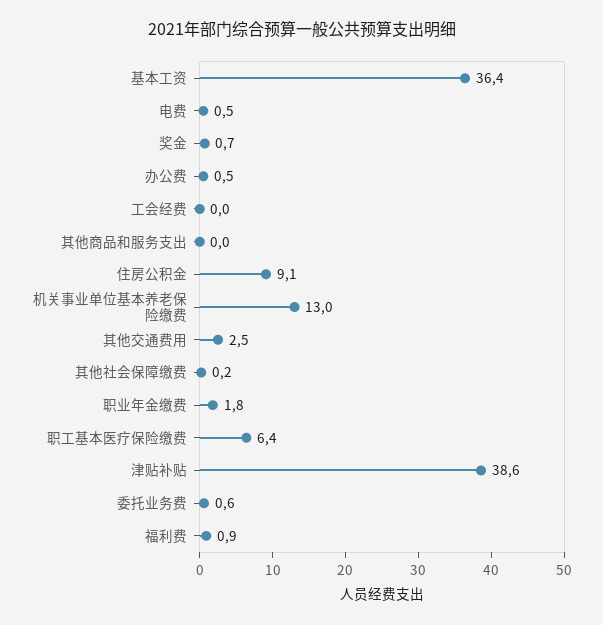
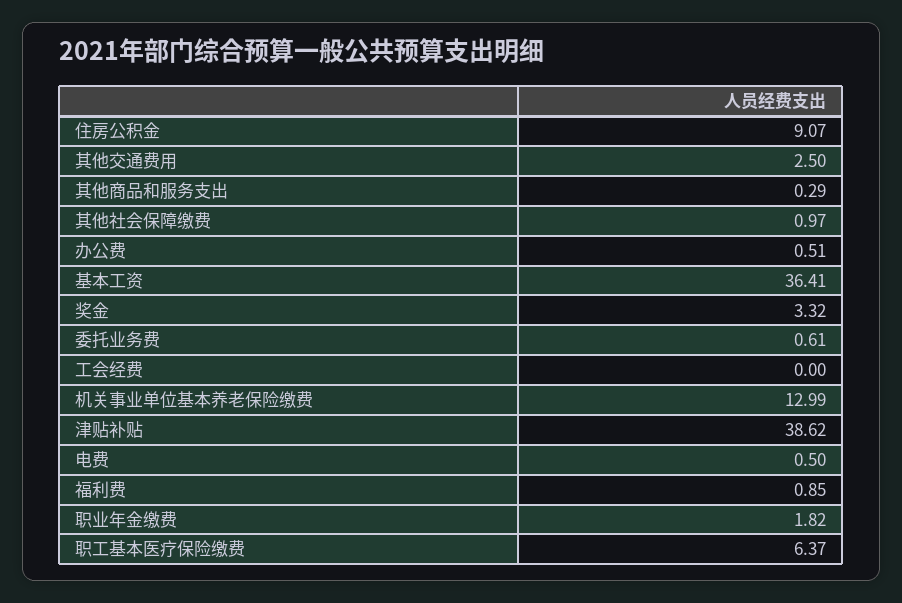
奖金: 0.7 -> 3.32
其他商品和服务支出: 0 -> 0.29
其他社会保障缴费: 0.2 -> 0.97

